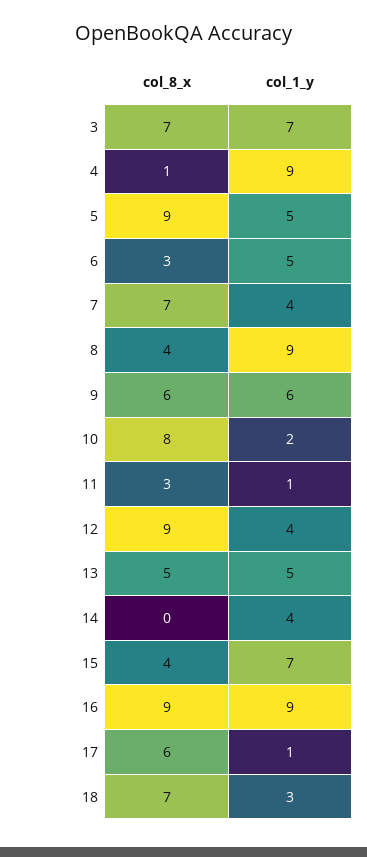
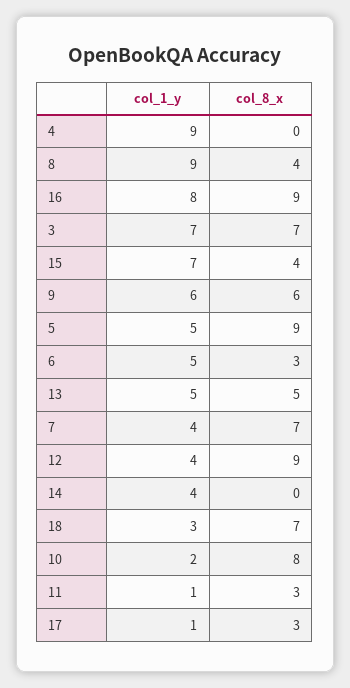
col_8_x, 4: 1 -> 0
col_1_y, 16: 9 -> 8
col_8_x, 17: 6 -> 3

